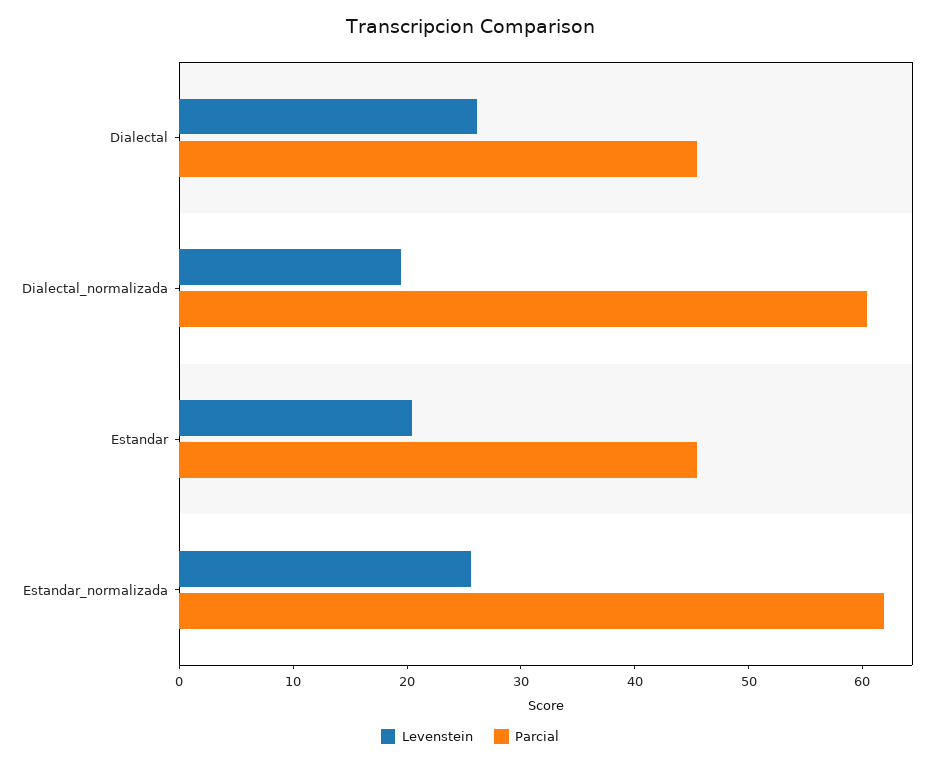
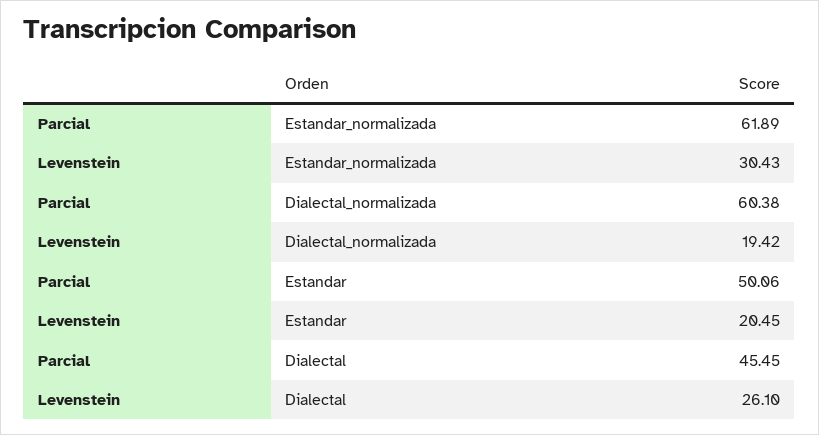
Parcial, Estandar: 46 -> 50.06
Levenstein, Estandar_normalizada: 26 -> 30.43

